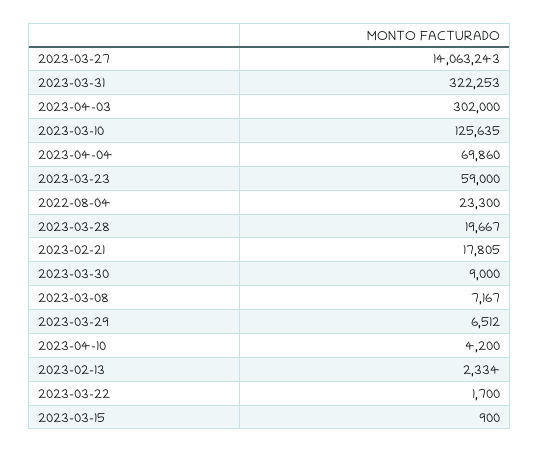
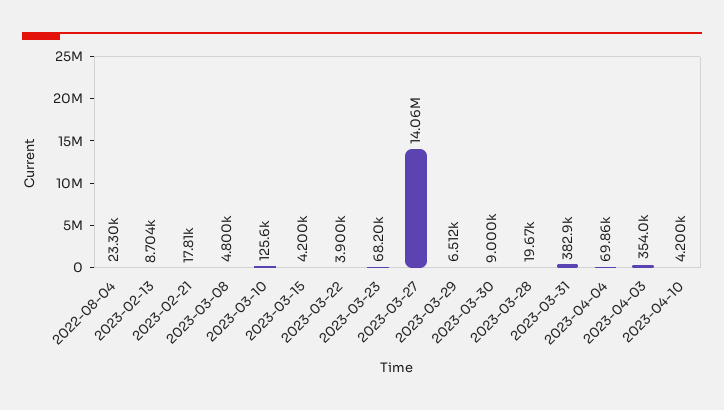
2023-03-31: 322253 -> 382900
2023-04-03: 302000 -> 354000
2023-03-23: 59000 -> 68200
2023-03-08: 7167 -> 4800
2023-02-13: 2334 -> 8704
2023-03-22: 1700 -> 3900
2023-03-15: 900 -> 4200

